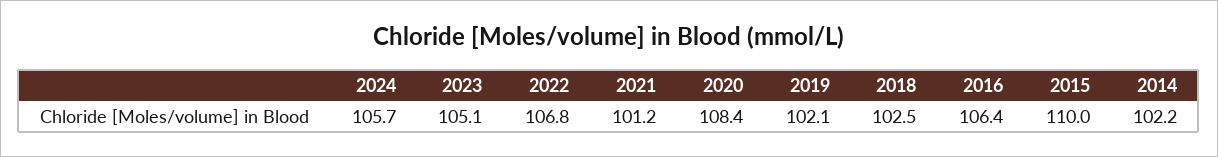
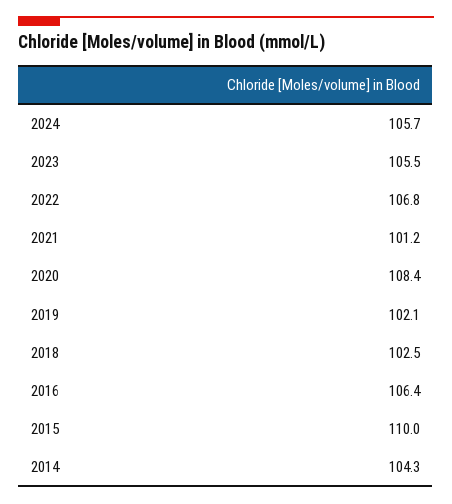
2023: 105.1 -> 105.5
2014: 102.2 -> 104.3

